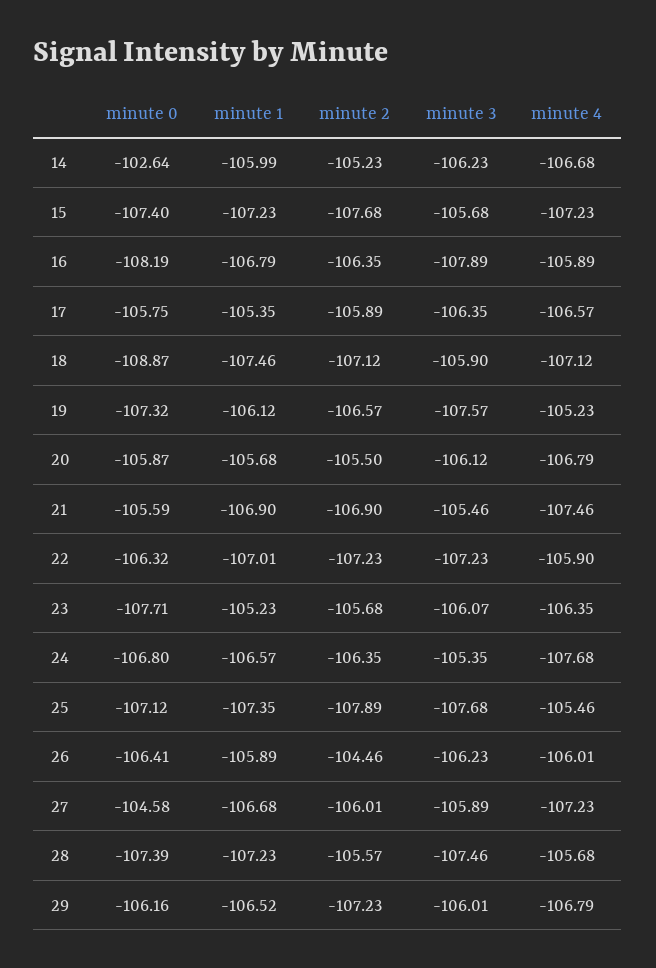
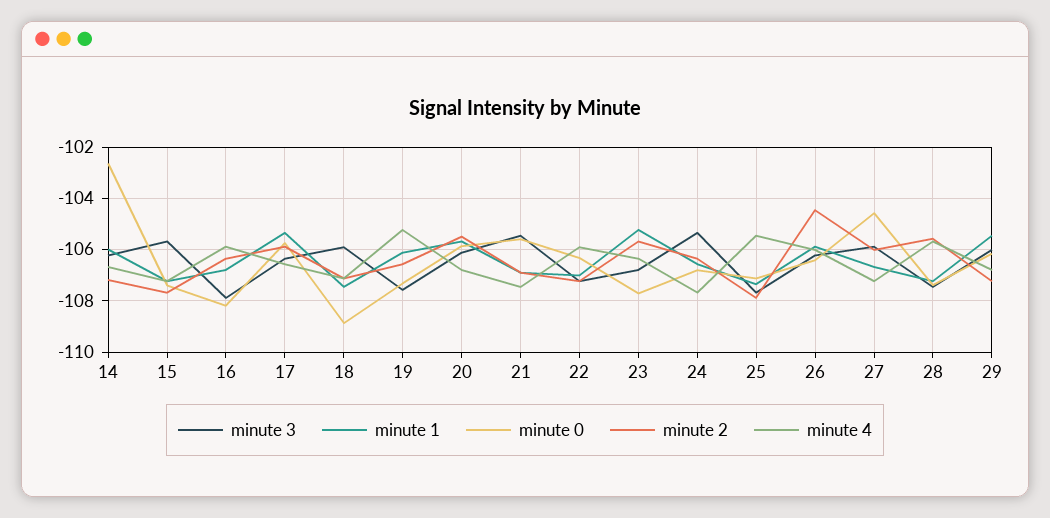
minute 2, 14: -105.23 -> -107.25
minute 3, 23: -106.07 -> -106.75
minute 1, 29: -106.52 -> -105.5

